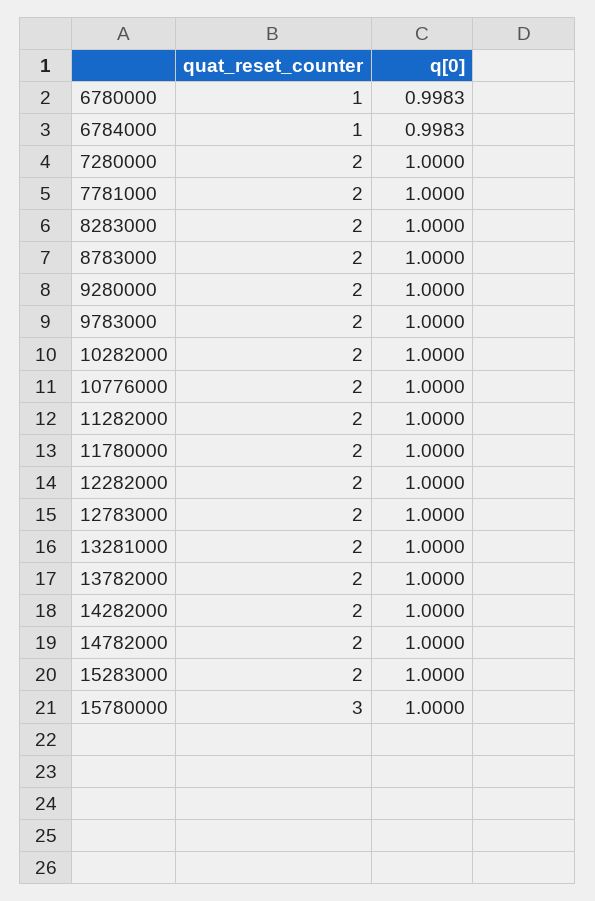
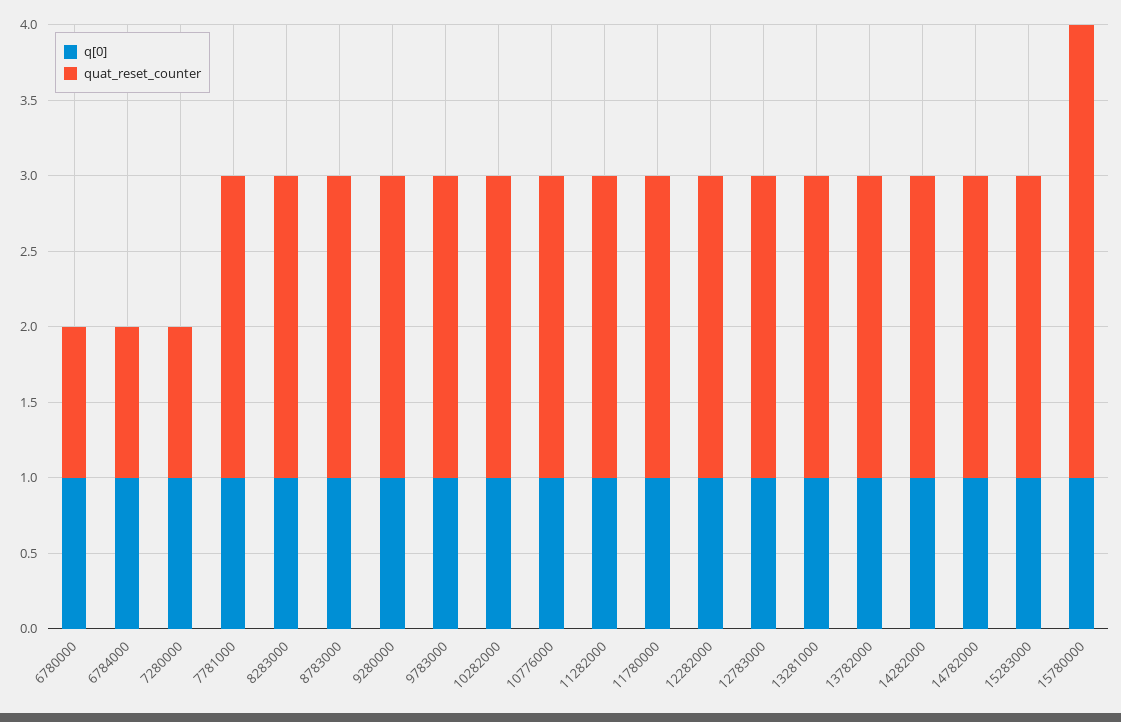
quat_reset_counter, 7280000: 2 -> 1

